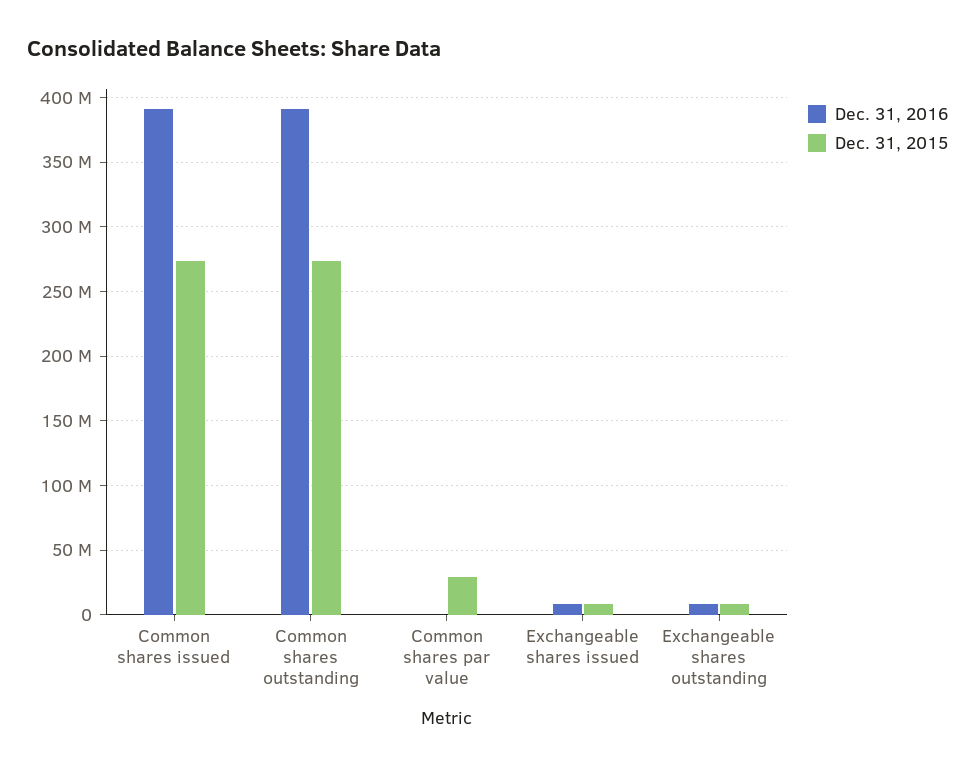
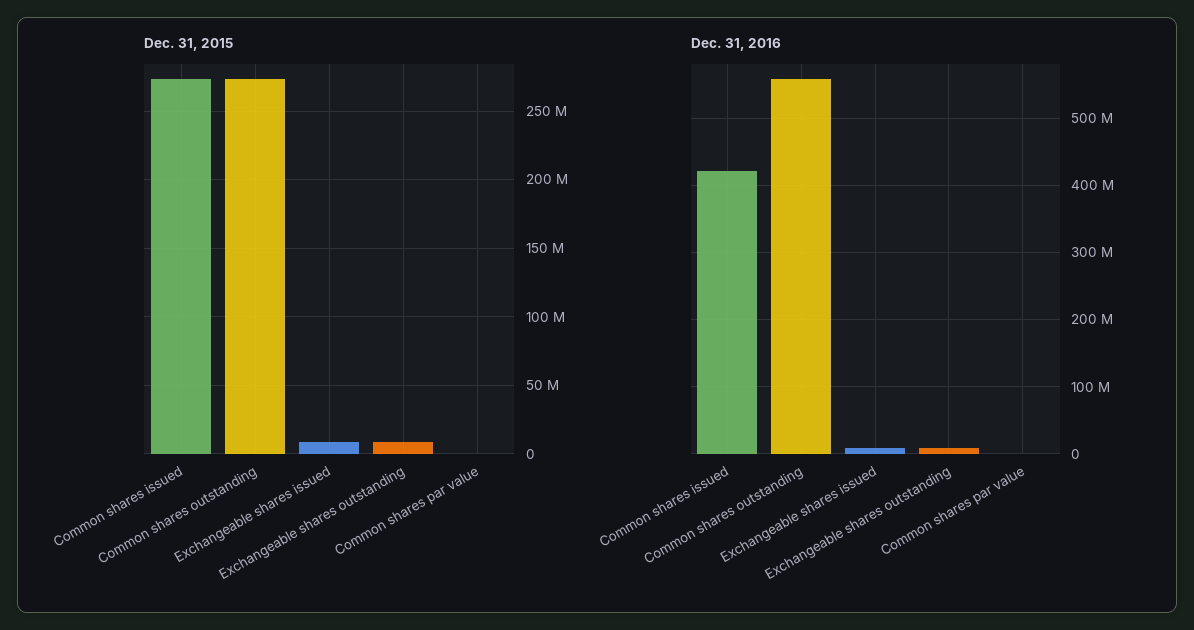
Dec. 31, 2016, Common shares issued: 390000000 -> 420000000
Dec. 31, 2016, Common shares outstanding: 390000000 -> 560000000
Dec. 31, 2015, Common shares par value: 30000000 -> 0

